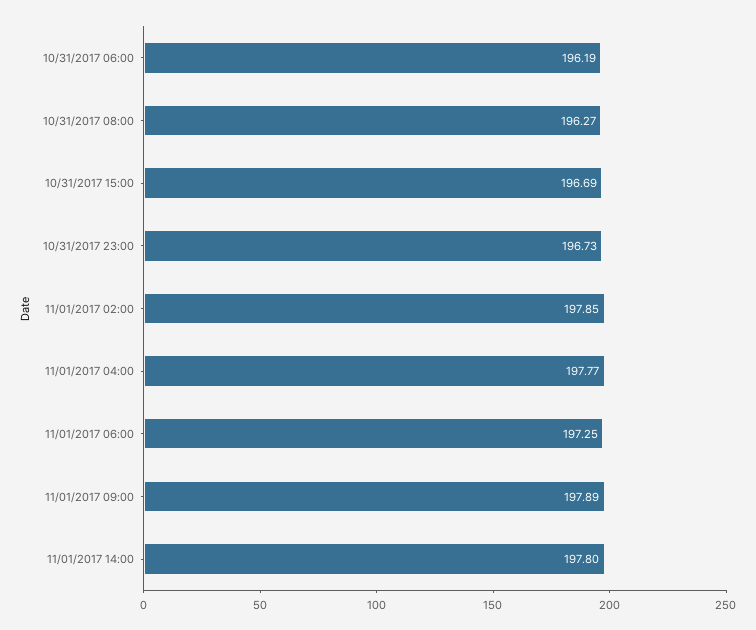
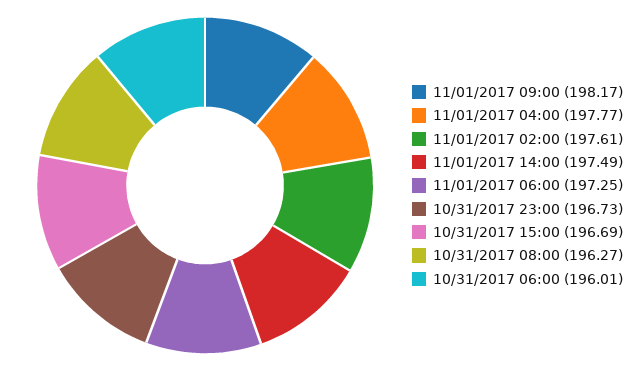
10/31/2017 06:00: 196.19 -> 196.01
11/01/2017 02:00: 197.85 -> 197.61
11/01/2017 09:00: 197.89 -> 198.17
11/01/2017 14:00: 197.8 -> 197.49

